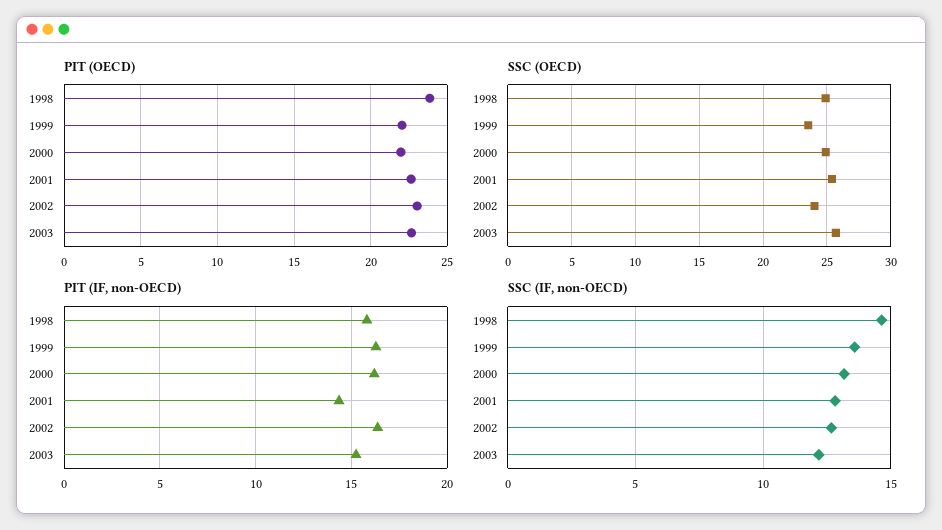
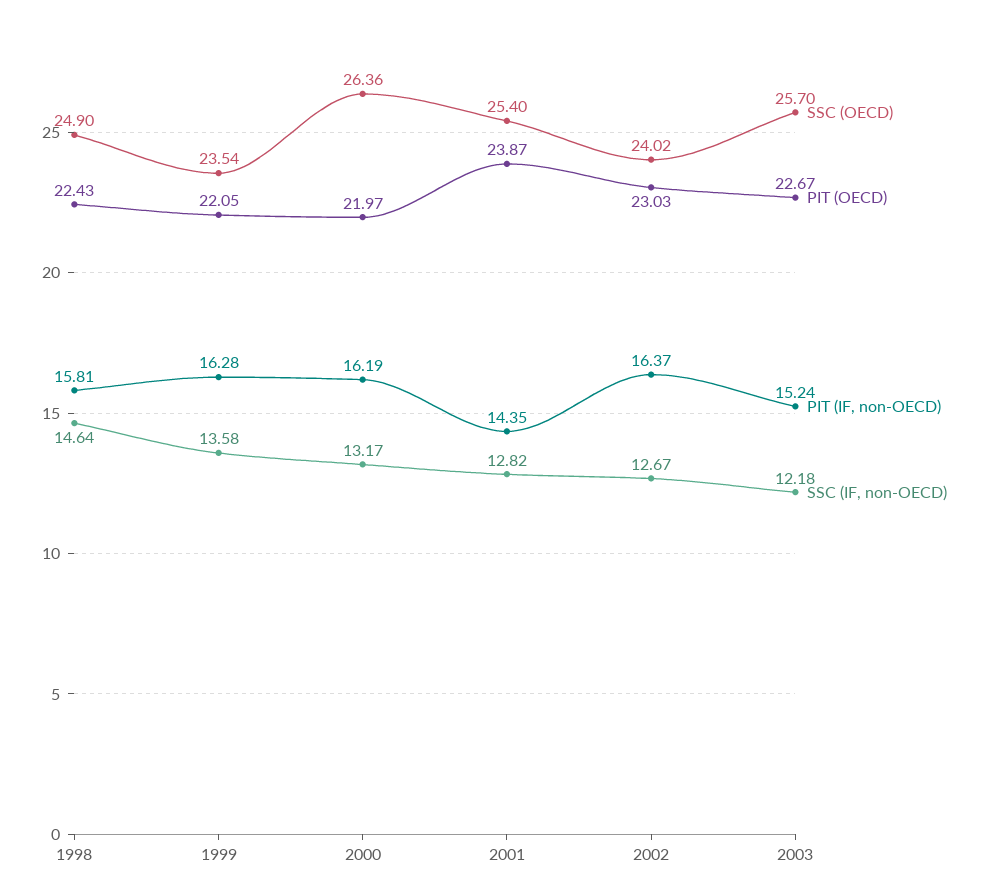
PIT (OECD), 1998: 24 -> 22.43
PIT (OECD), 2001: 22.5 -> 23.87
SSC (OECD), 2000: 25 -> 26.36

